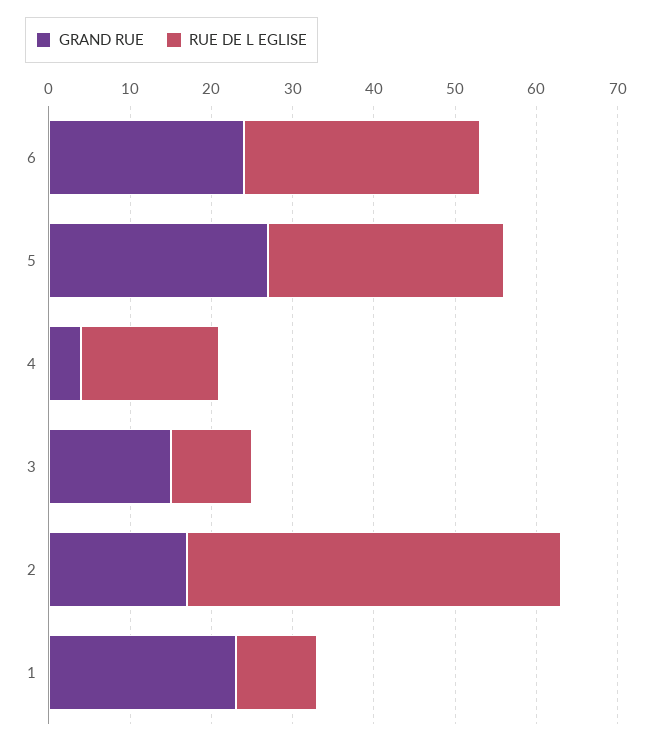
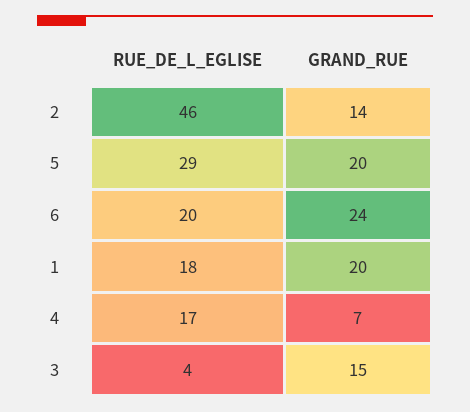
RUE DE L EGLISE, 6: 29 -> 20
GRAND RUE, 5: 27 -> 20
GRAND RUE, 4: 4 -> 7
RUE DE L EGLISE, 3: 10 -> 4
GRAND RUE, 2: 17 -> 14
GRAND RUE, 1: 23 -> 20
RUE DE L EGLISE, 1: 10 -> 18

